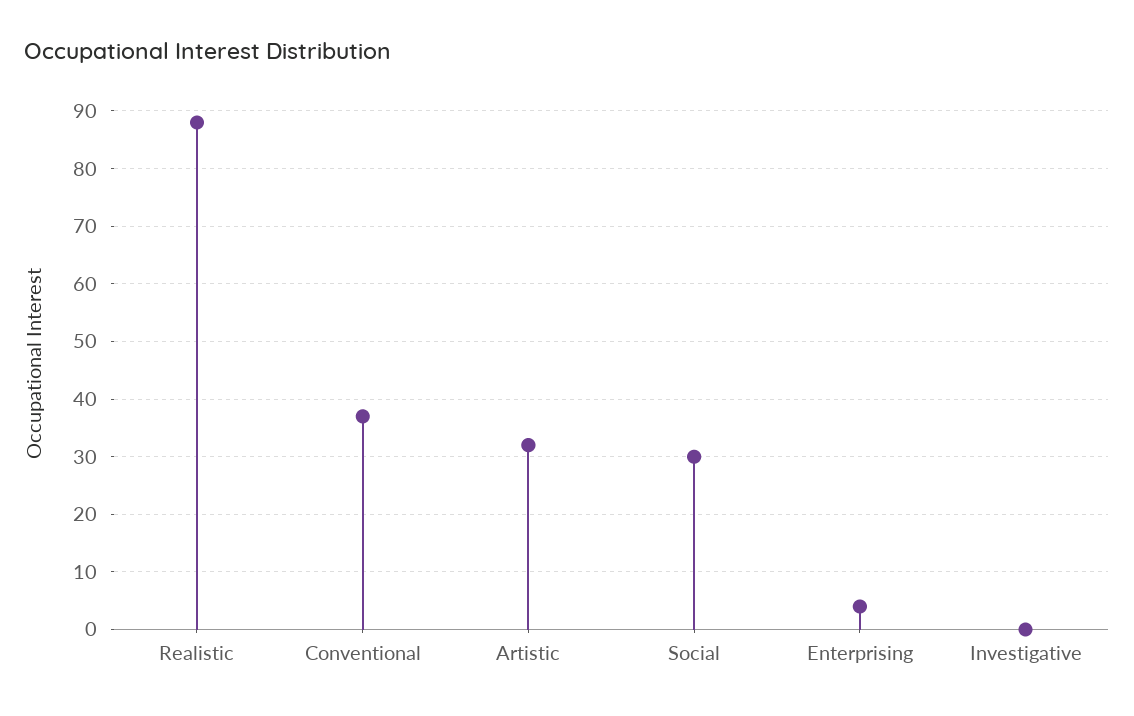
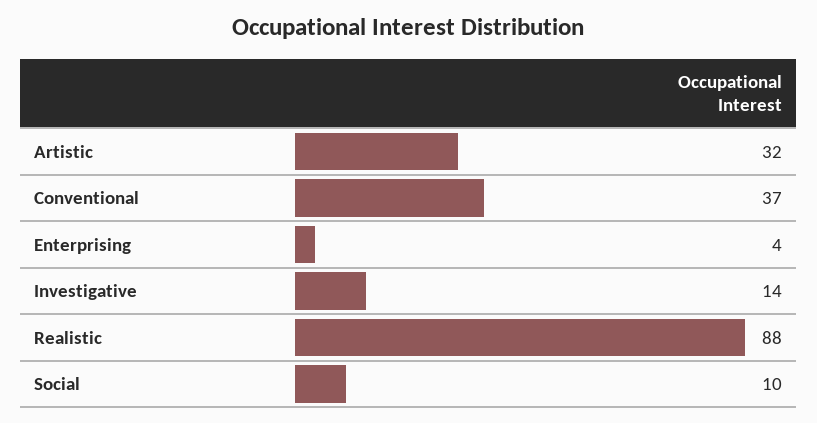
Social: 30 -> 10
Investigative: 0 -> 14

